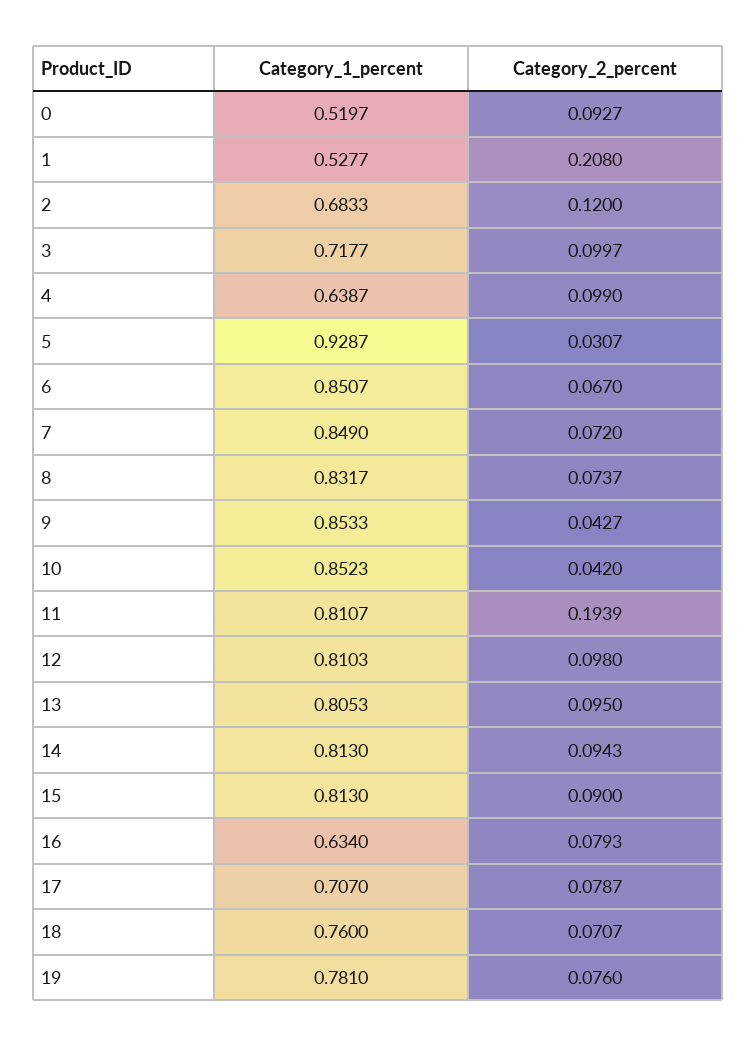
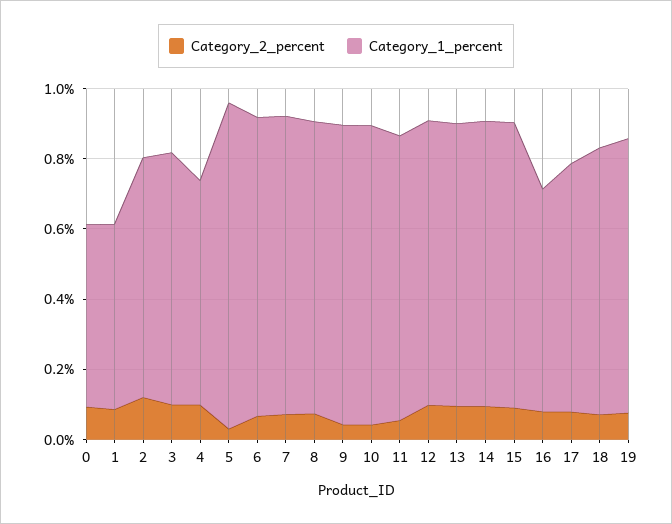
Category_2_percent, 1: 0.208 -> 0.1
Category_2_percent, 11: 0.1939 -> 0.05

